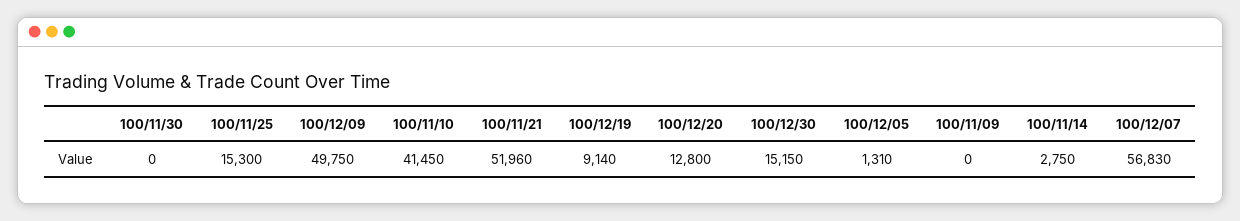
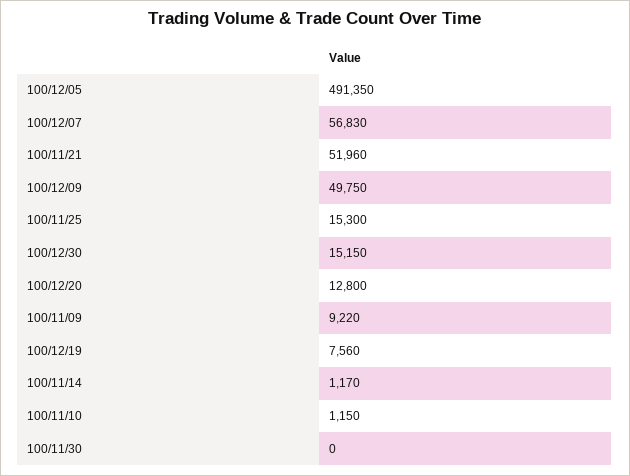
100/11/10: 41450 -> 1150
100/12/19: 9140 -> 7560
100/12/05: 1310 -> 491350
100/11/09: 0 -> 9220
100/11/14: 2750 -> 1170

